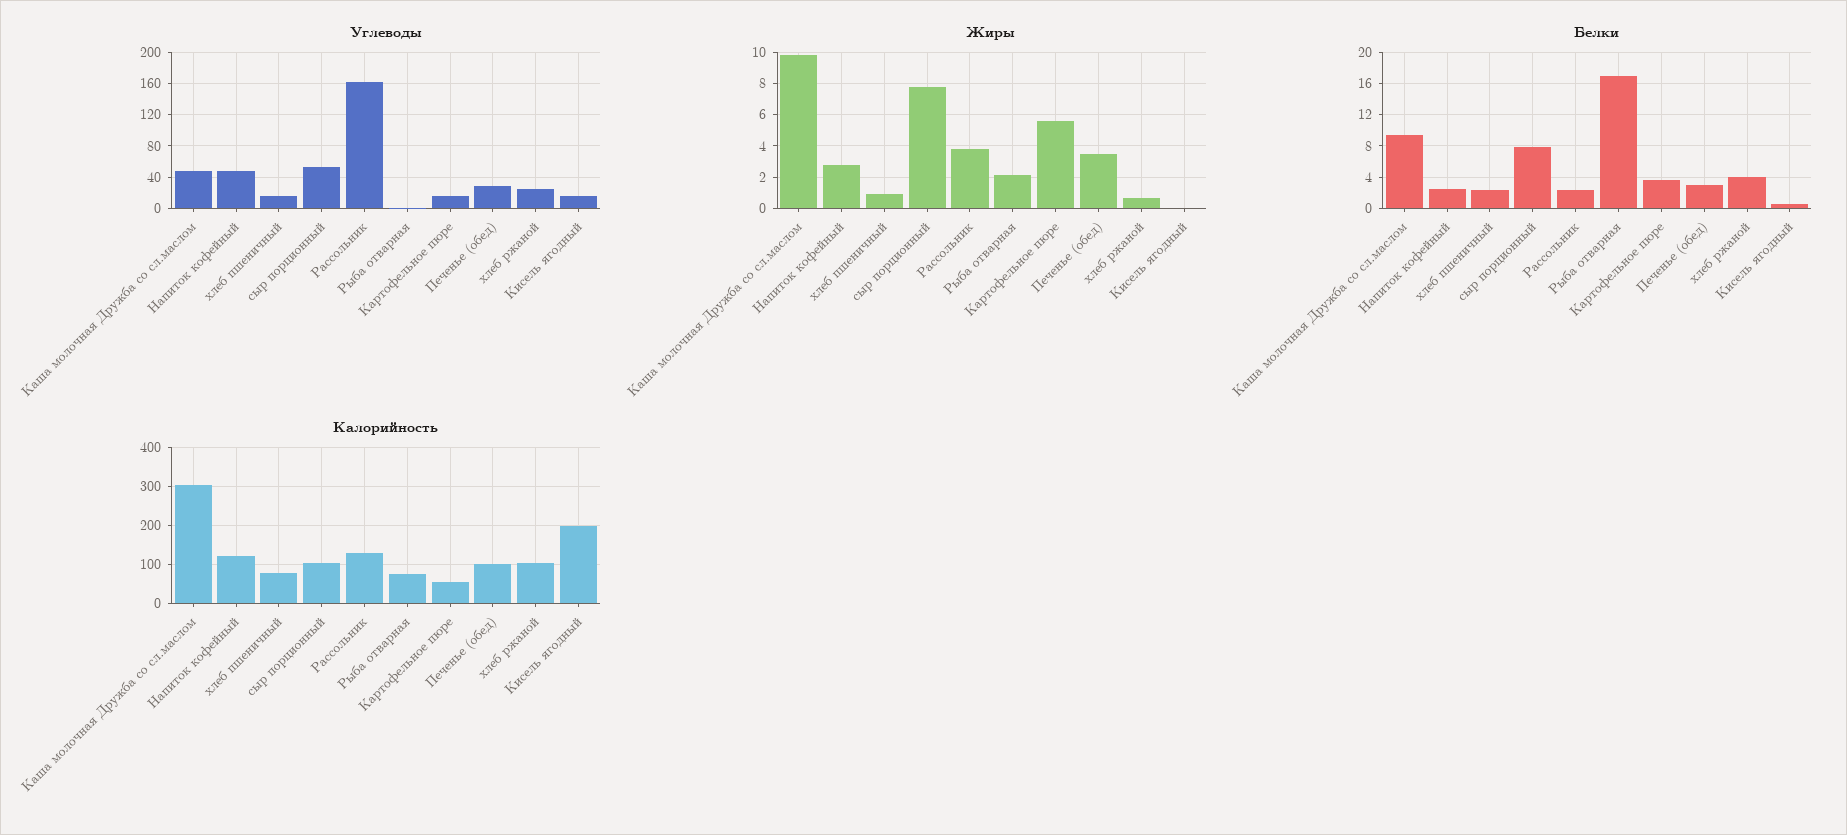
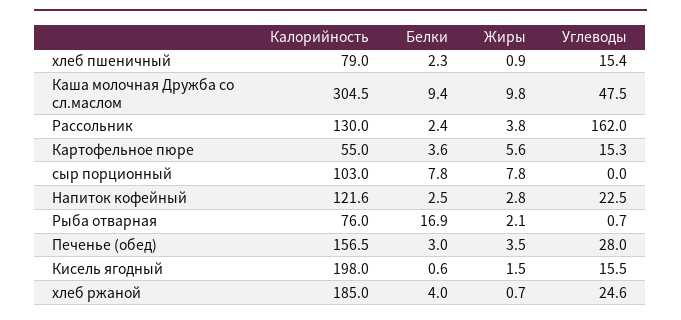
Углеводы, Напиток кофейный: 50 -> 22.5
Углеводы, сыр порционный: 50 -> 0
Жиры, Кисель ягодный: 0 -> 1.5
Калорийность, Печенье (обед): 100 -> 156.5
Калорийность, хлеб ржаной: 100 -> 185

